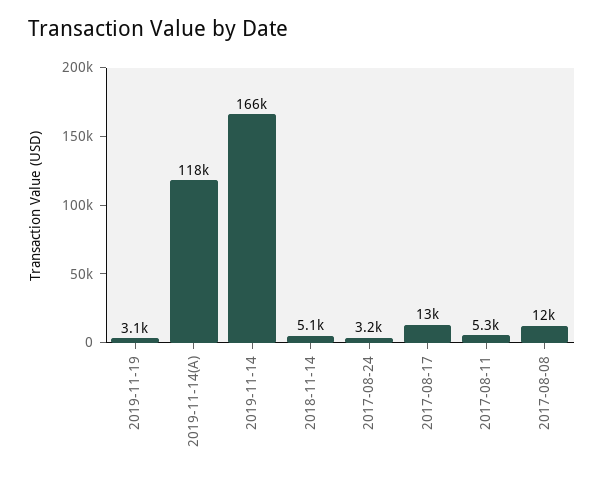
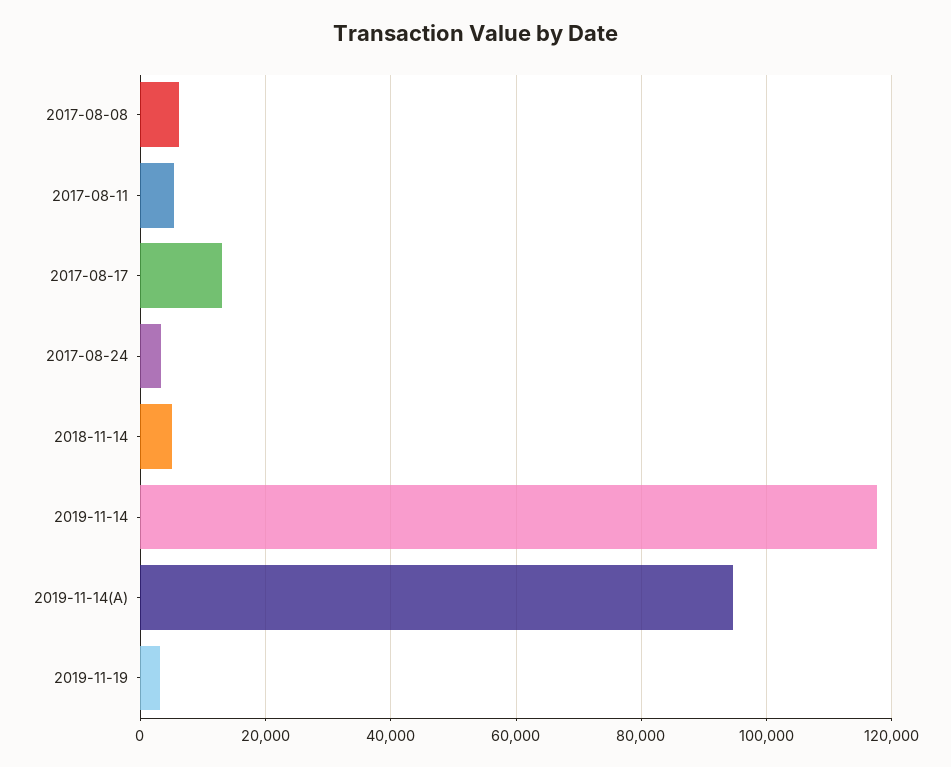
2019-11-14(A): 118000 -> 94000
2019-11-14: 166000 -> 118000
2017-08-08: 12000 -> 6000

